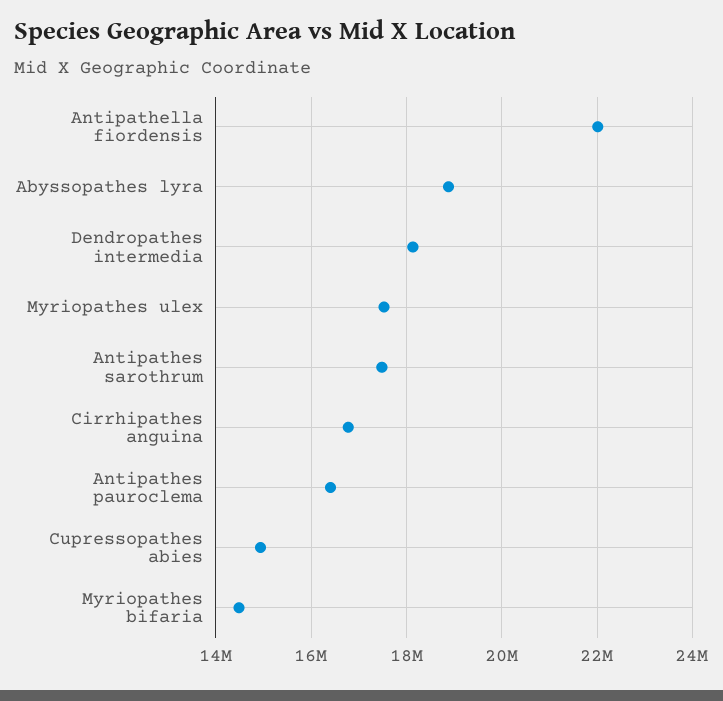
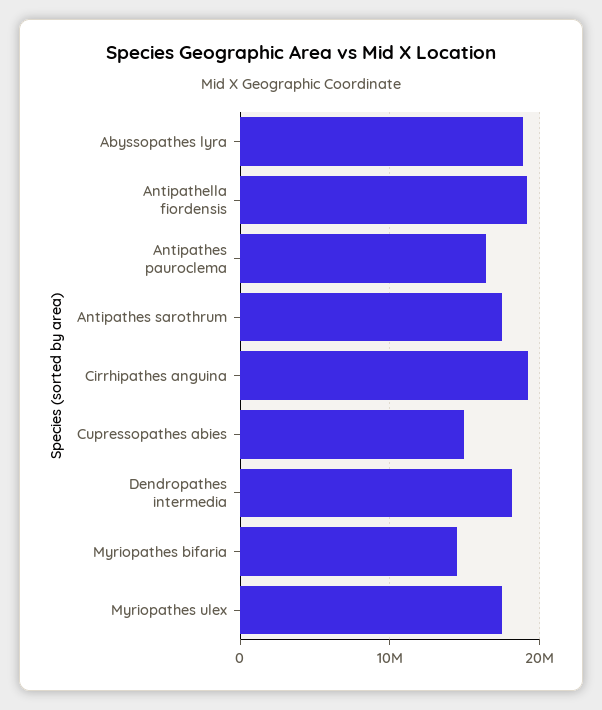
Antipathella fiordensis: 22000000 -> 19000000
Cirrhipathes anguina: 16800000 -> 19000000

